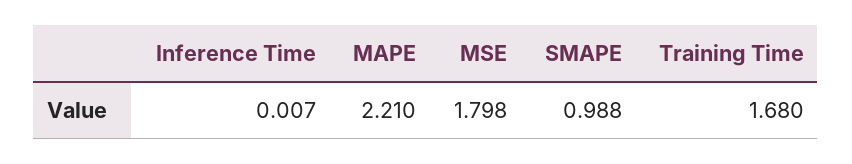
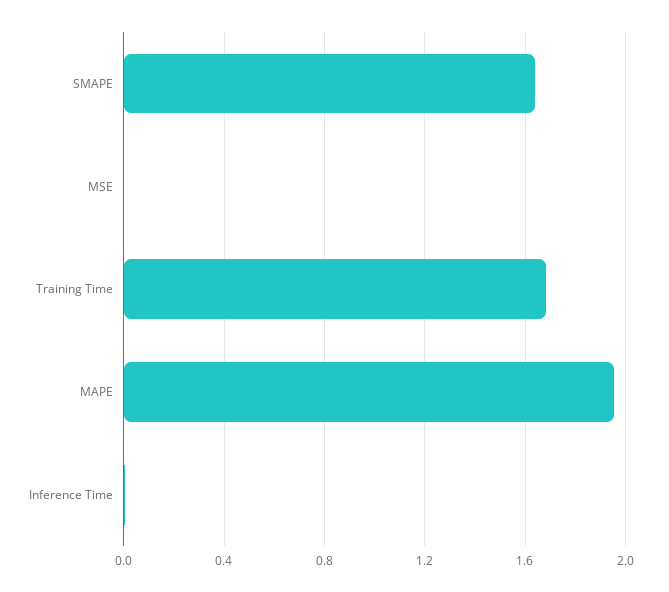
MAPE: 2.21 -> 1.95
MSE: 1.798 -> 0
SMAPE: 0.988 -> 1.65

